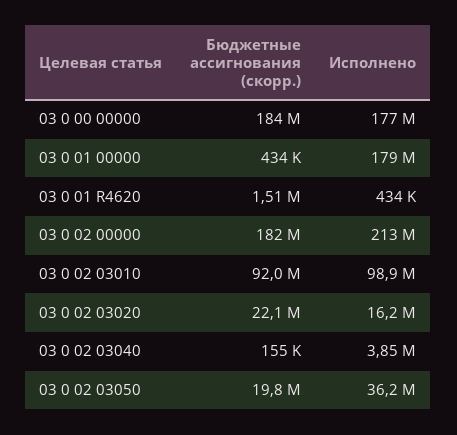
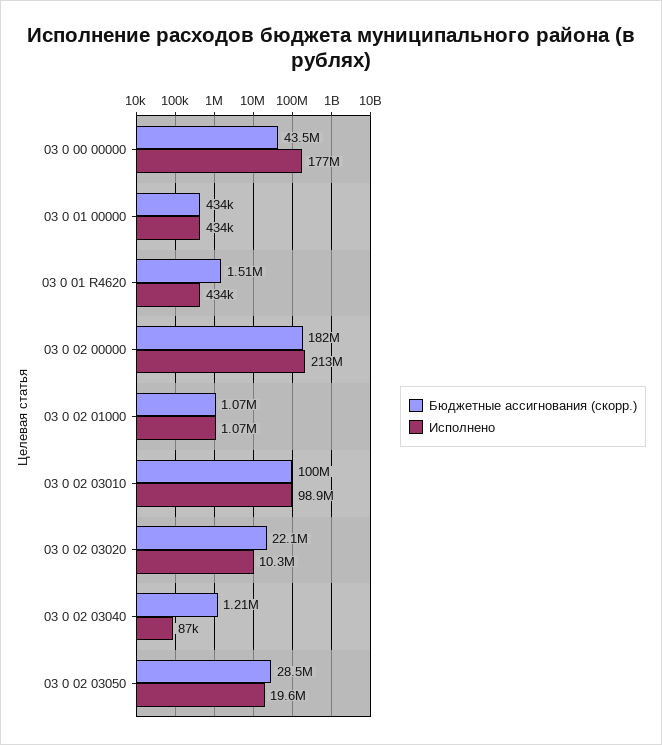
Бюджетные ассигнования (скорр.), 03 0 00 00000: 184000000 -> 43500000
Исполнено, 03 0 01 00000: 179000000 -> 434000
Бюджетные ассигнования (скорр.), 03 0 02 03010: 92000000 -> 100000000
Исполнено, 03 0 02 03020: 16200000 -> 10300000
Бюджетные ассигнования (скорр.), 03 0 02 03040: 155000 -> 1210000
Исполнено, 03 0 02 03040: 3850000 -> 87000
Бюджетные ассигнования (скорр.), 03 0 02 03050: 19800000 -> 28500000
Исполнено, 03 0 02 03050: 36200000 -> 19600000
Бюджетные ассигнования (скорр.), 03 0 02 01000: none -> 1070000
Исполнено, 03 0 02 01000: none -> 1070000

